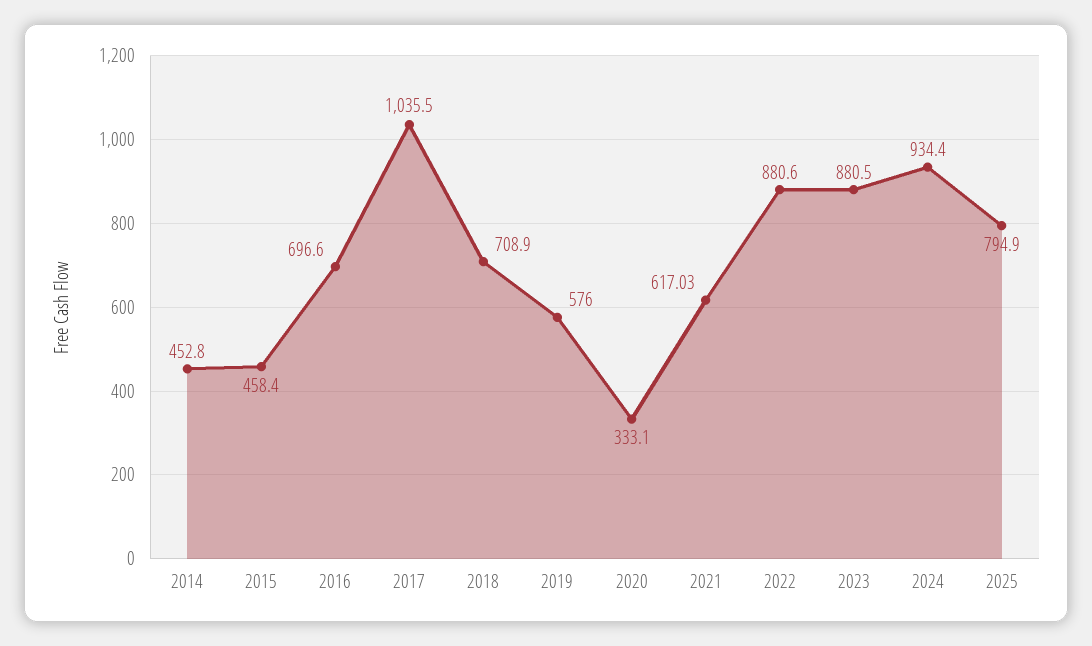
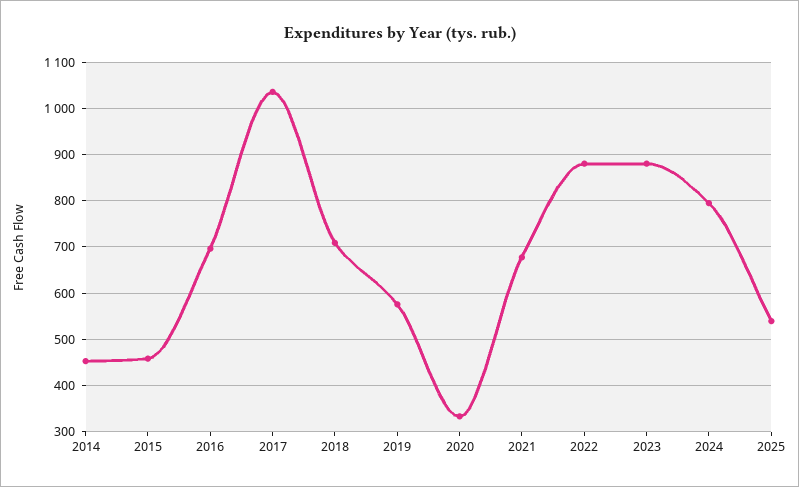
2021: 617.03 -> 680
2024: 934.4 -> 800
2025: 794.9 -> 540

